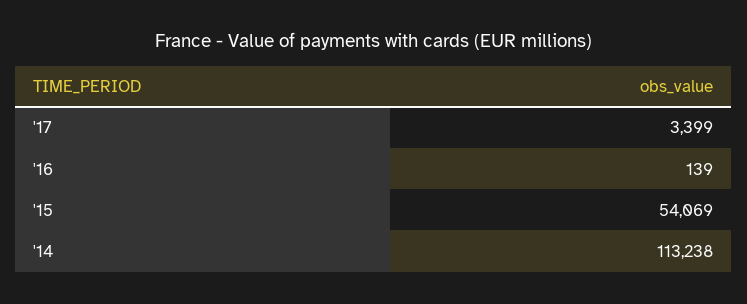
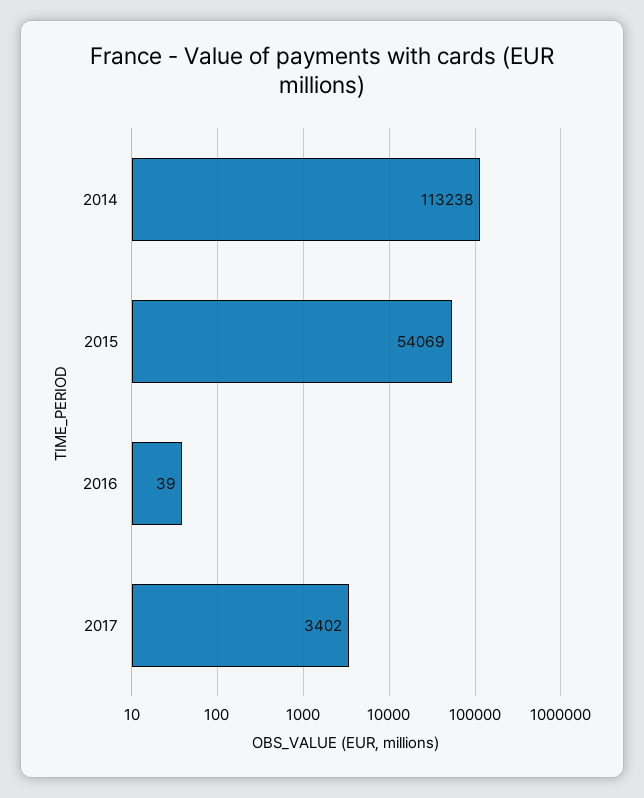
'17: 3399 -> 3402
'16: 139 -> 39

